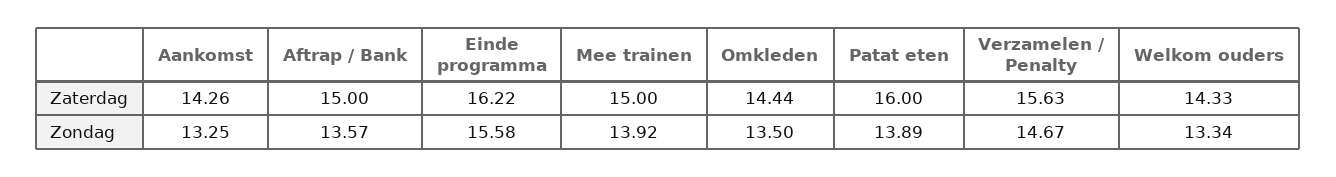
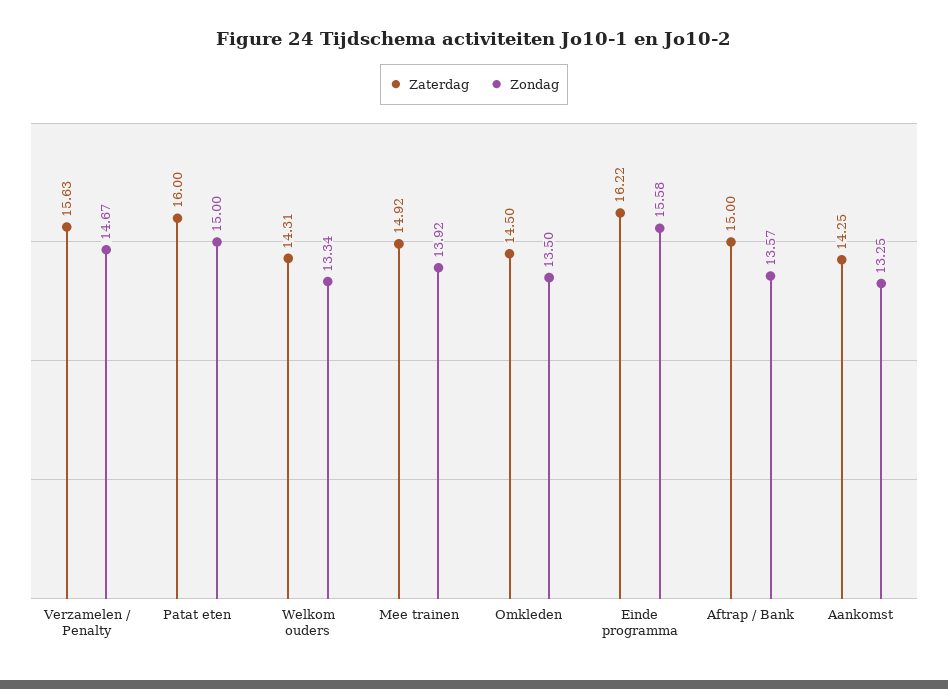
Zaterdag, Aankomst: 14.26 -> 14.25
Zaterdag, Mee trainen: 15 -> 14.92
Zaterdag, Omkleden: 14.44 -> 14.5
Zaterdag, Welkom ouders: 14.33 -> 14.31
Zondag, Patat eten: 13.89 -> 15

